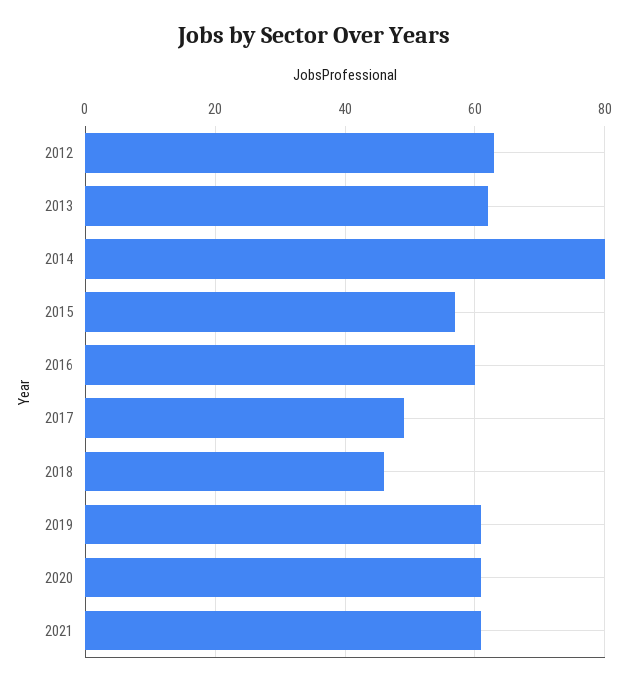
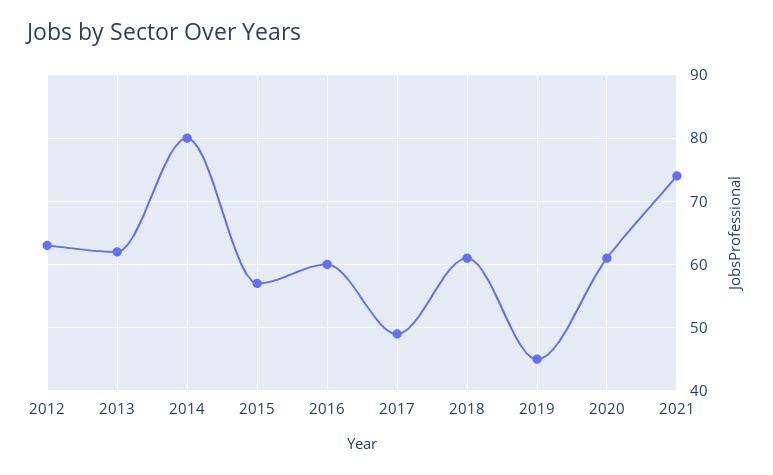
2018: 45 -> 61
2019: 60 -> 45
2021: 60 -> 74

